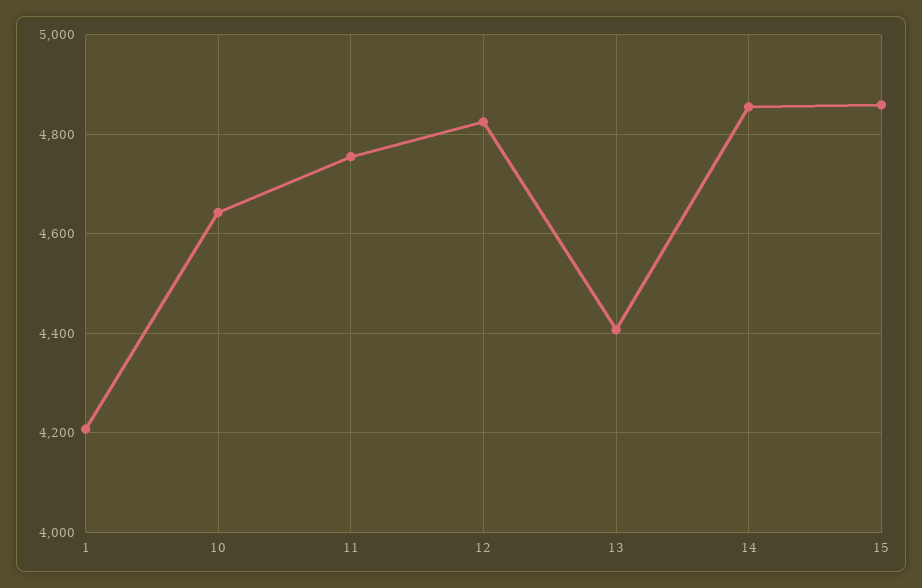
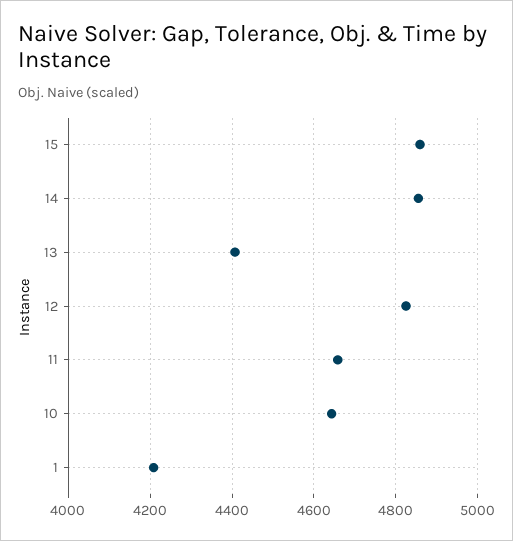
11: 4760 -> 4660

